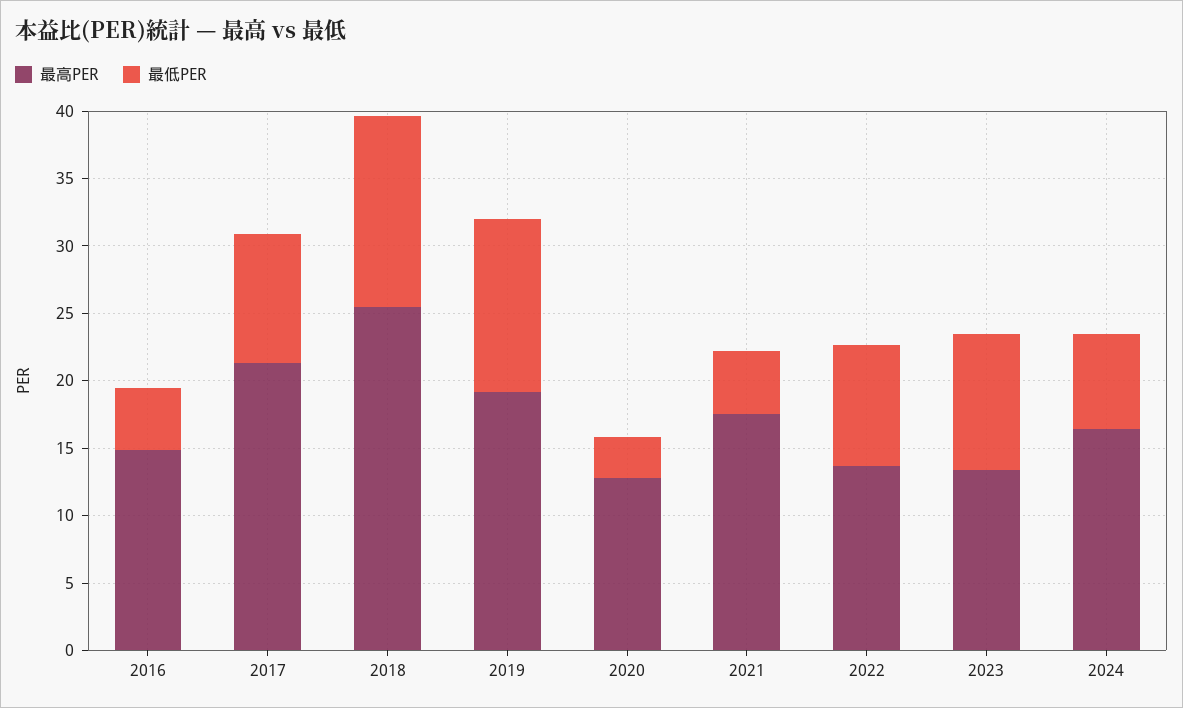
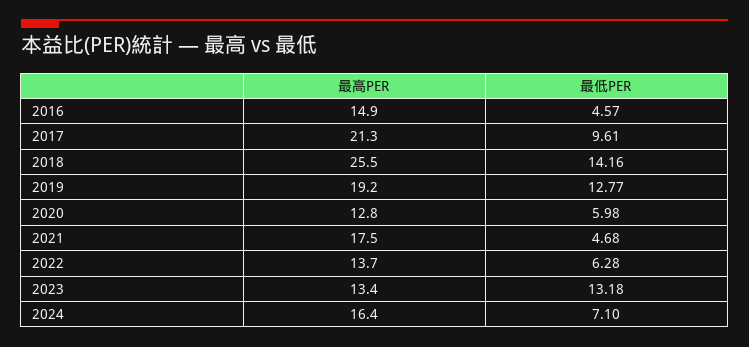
最低PER, 2020: 3 -> 5.98
最低PER, 2022: 9 -> 6.28
最低PER, 2023: 10 -> 13.18

